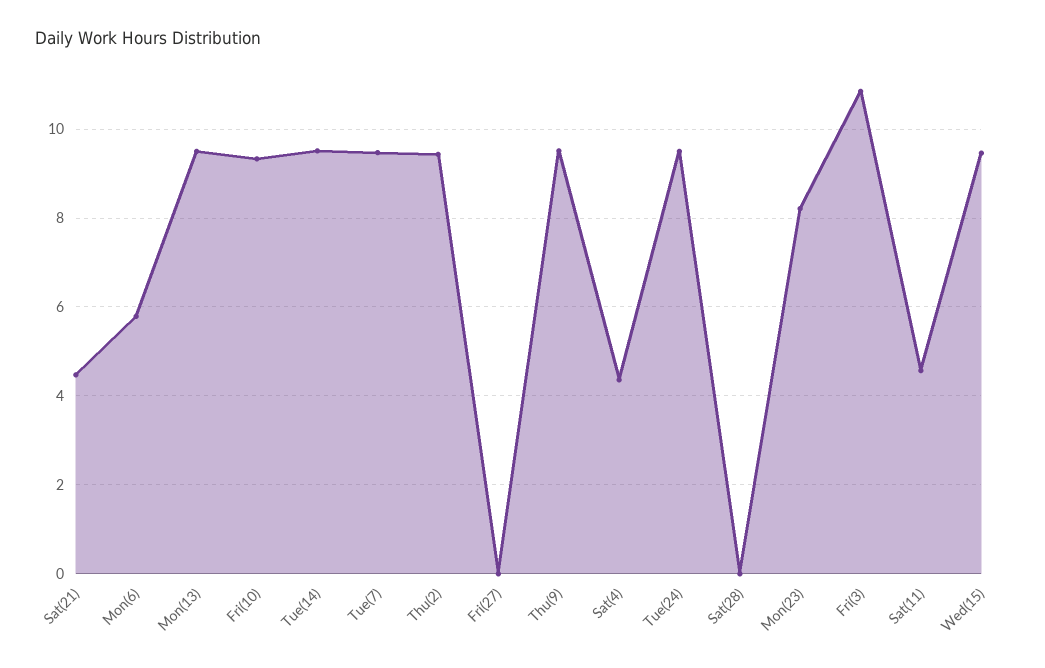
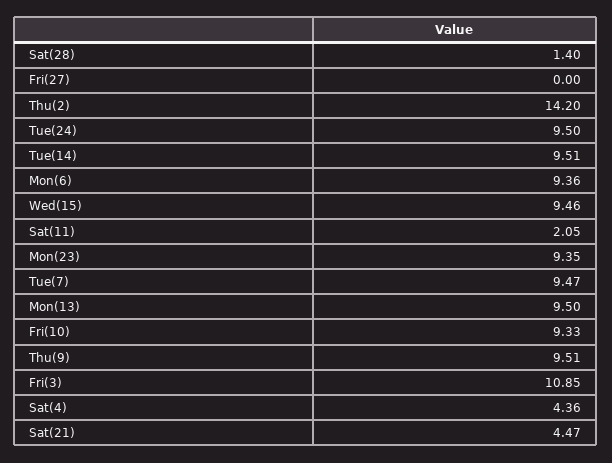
Mon(6): 5.8 -> 9.36
Thu(2): 9.4 -> 14.2
Sat(28): 0 -> 1.4
Mon(23): 8.2 -> 9.35
Sat(11): 4.6 -> 2.05

